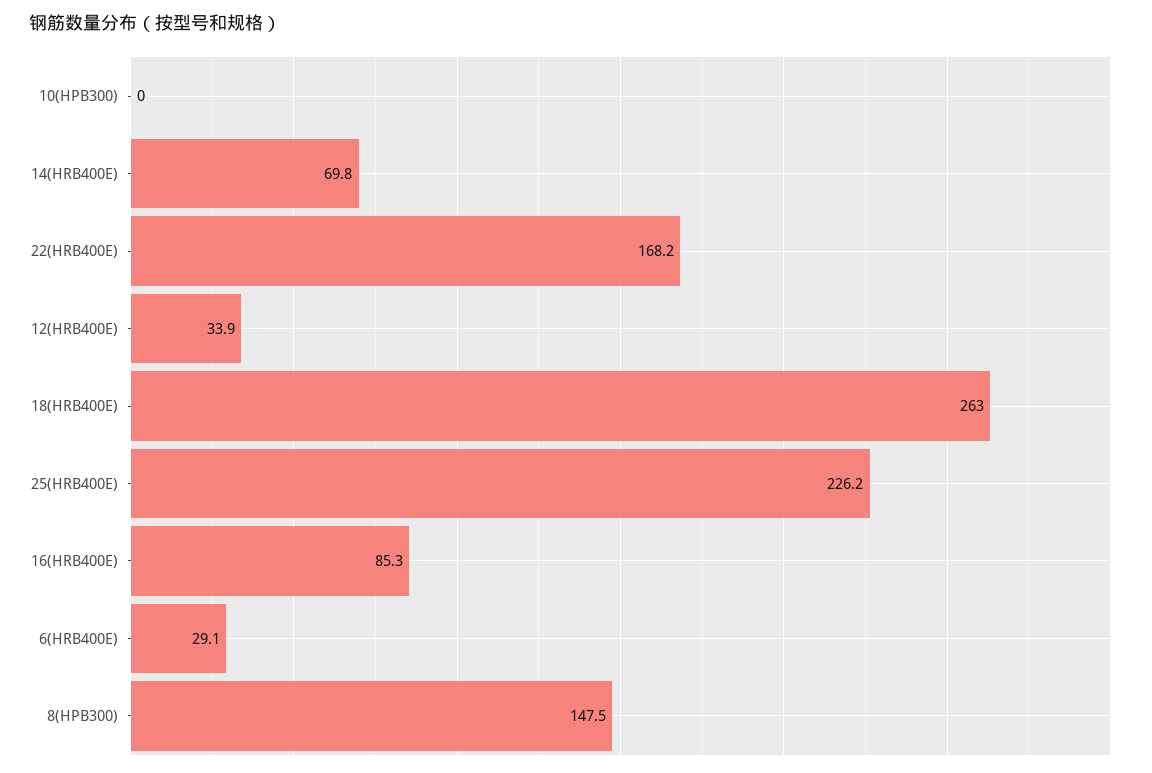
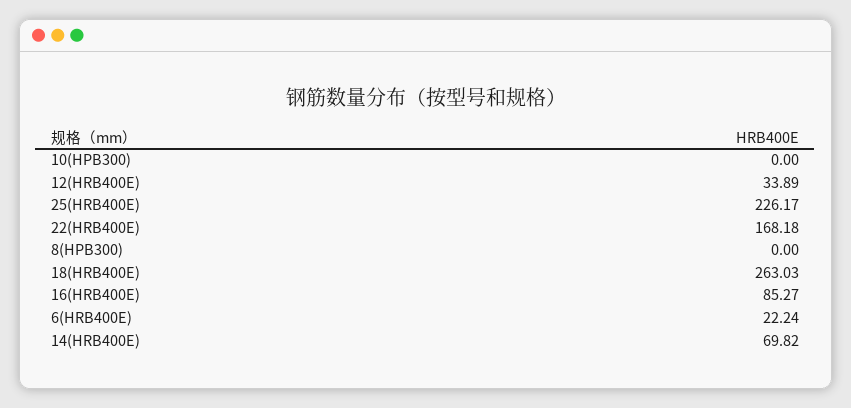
6(HRB400E): 29.1 -> 22.24
8(HPB300): 147.5 -> 0

